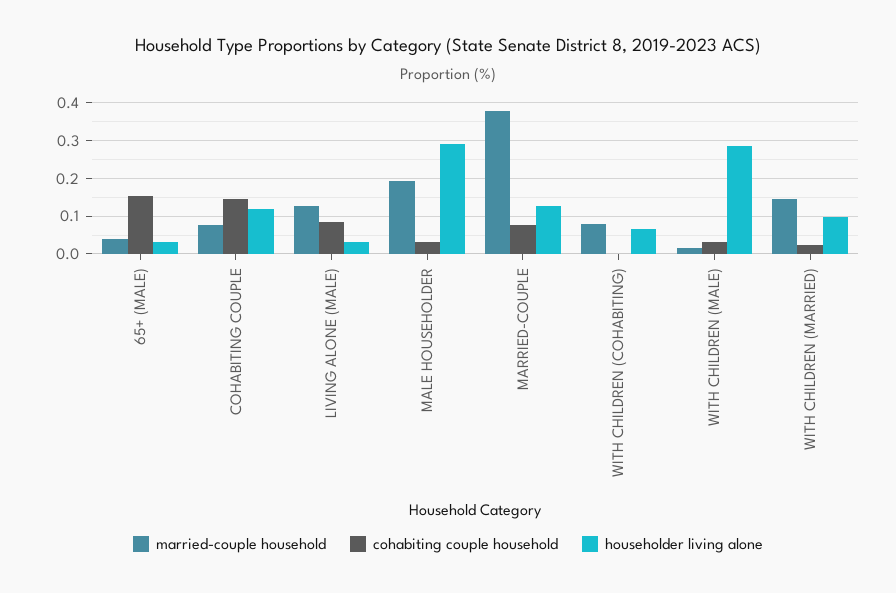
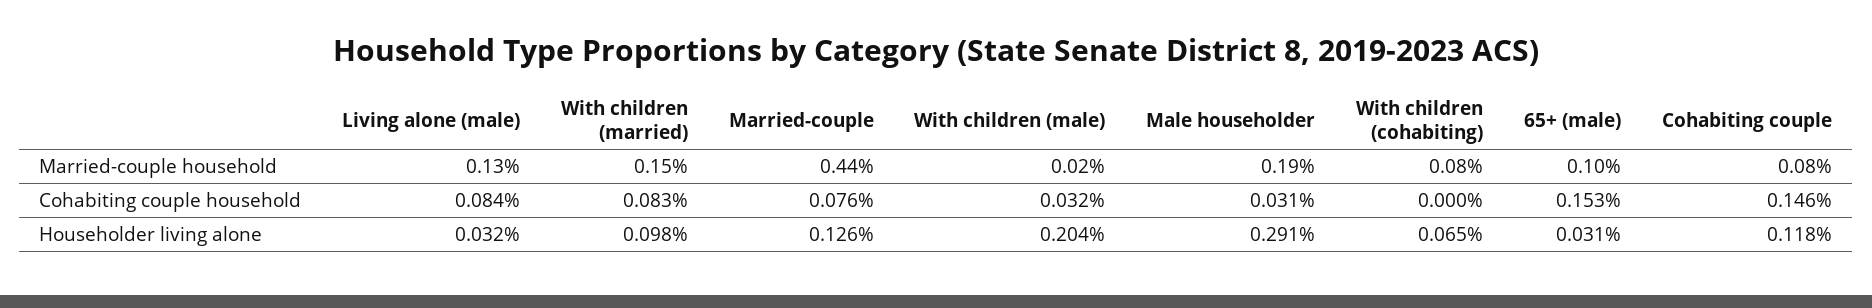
married-couple household, 65+ (MALE): 0.04 -> 0.1
married-couple household, MARRIED-COUPLE: 0.38 -> 0.44
householder living alone, WITH CHILDREN (MALE): 0.28 -> 0.204
cohabiting couple household, WITH CHILDREN (MARRIED): 0.02 -> 0.083

